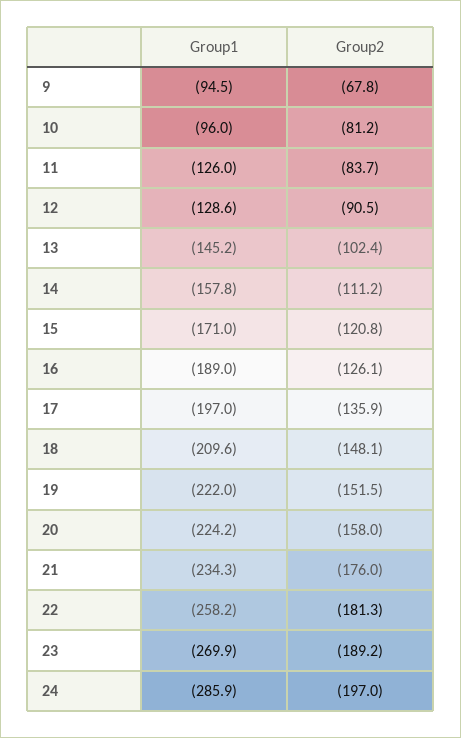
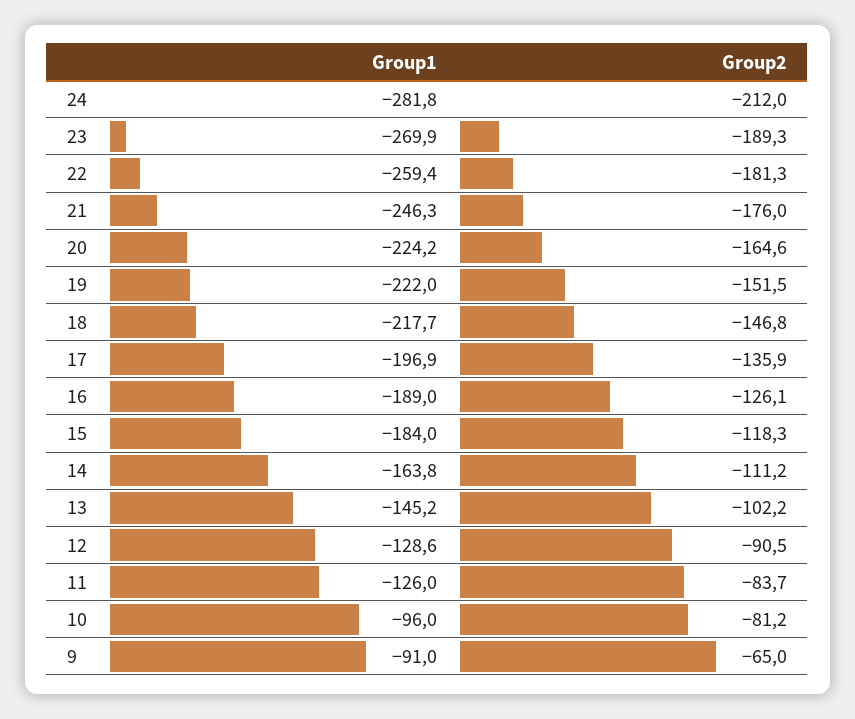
Group1, 9: -94.5 -> -91
Group2, 9: -67.8 -> -65
Group2, 13: -102.4 -> -102.2
Group1, 14: -157.8 -> -163.8
Group1, 15: -171 -> -184
Group2, 15: -120.8 -> -118.3
Group1, 17: -197 -> -196.9
Group1, 18: -209.6 -> -217.7
Group2, 18: -148.1 -> -146.8
Group2, 20: -158 -> -164.6
Group1, 21: -234.3 -> -246.3
Group1, 22: -258.2 -> -259.4
Group2, 23: -189.2 -> -189.3
Group1, 24: -285.9 -> -281.8
Group2, 24: -197 -> -212

